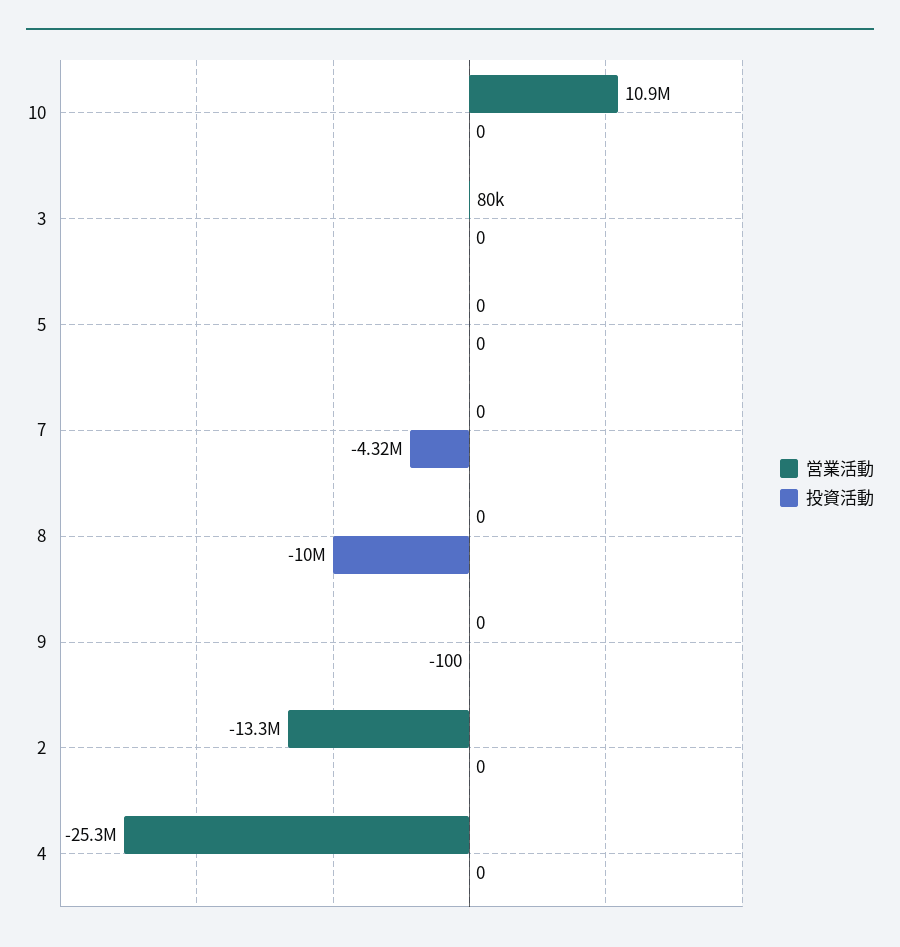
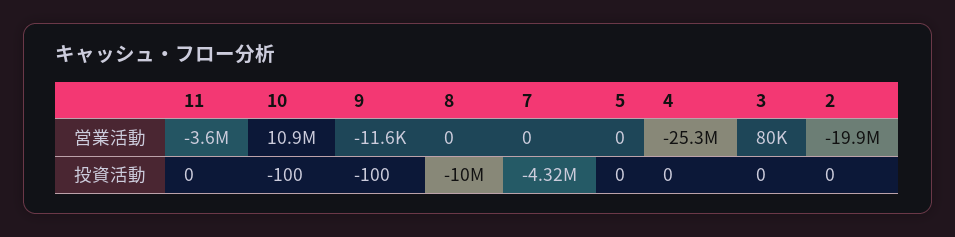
投資活動, 10: 0 -> -100
営業活動, 9: 0 -> -11600
営業活動, 2: -13300000 -> -19900000
営業活動, 11: none -> -3600000
投資活動, 11: none -> 0

